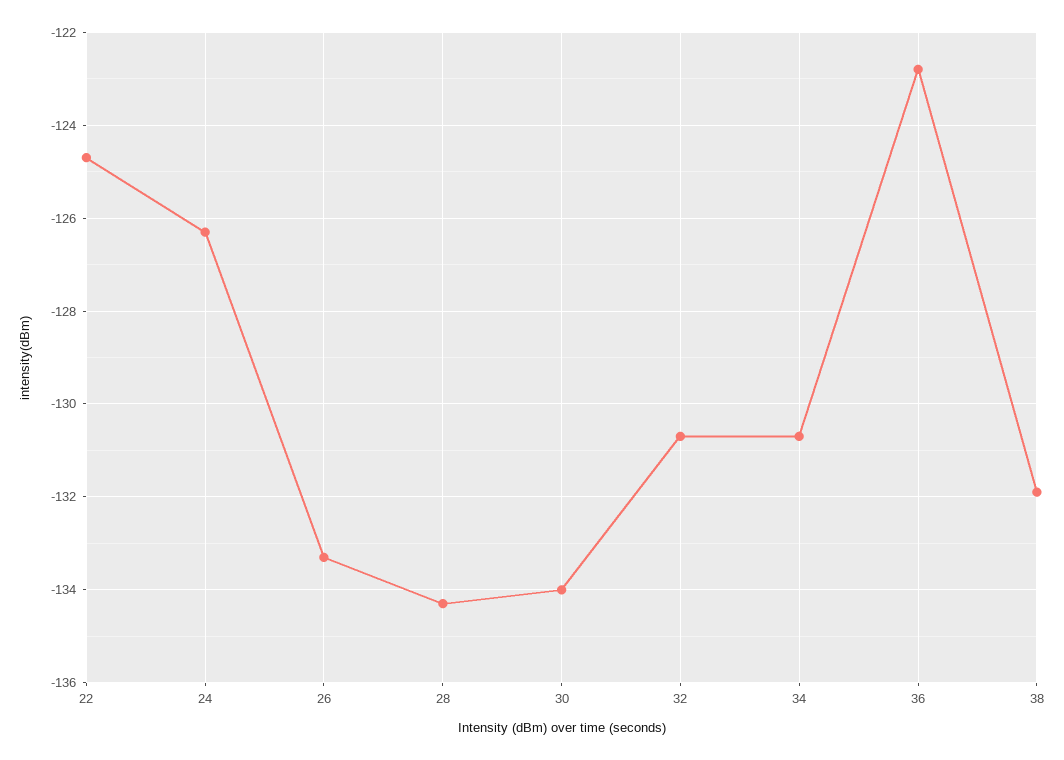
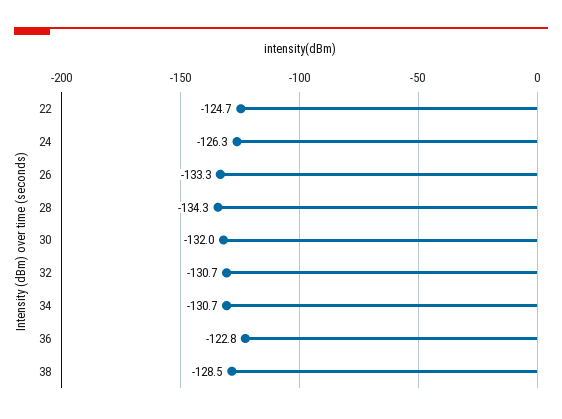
30: -134 -> -132
38: -132 -> -128.5

